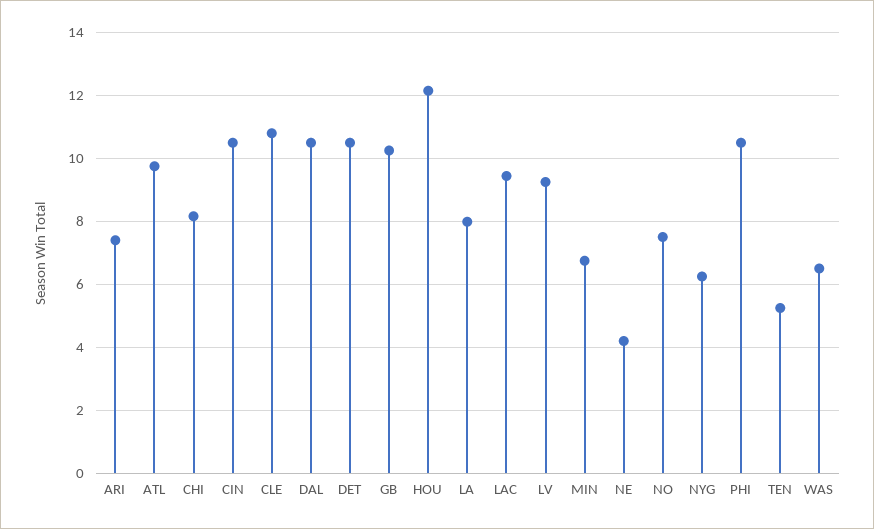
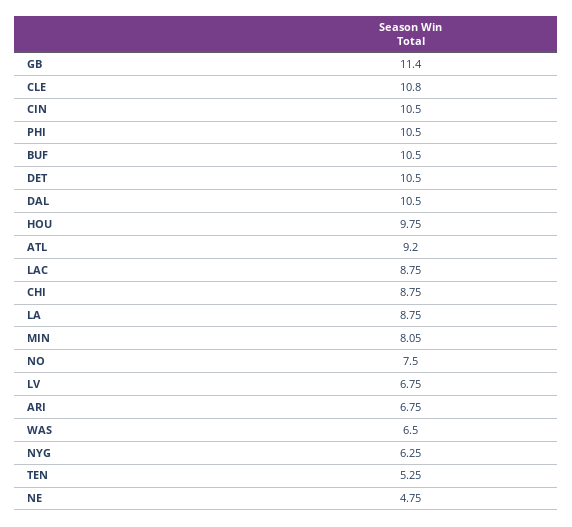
ARI: 7.4 -> 6.75
ATL: 9.8 -> 9.2
CHI: 8.2 -> 8.75
GB: 10.2 -> 11.4
HOU: 12.2 -> 9.75
LA: 8 -> 8.75
LAC: 9.4 -> 8.75
LV: 9.2 -> 6.75
MIN: 6.8 -> 8.05
NE: 4.2 -> 4.75
BUF: none -> 10.5

